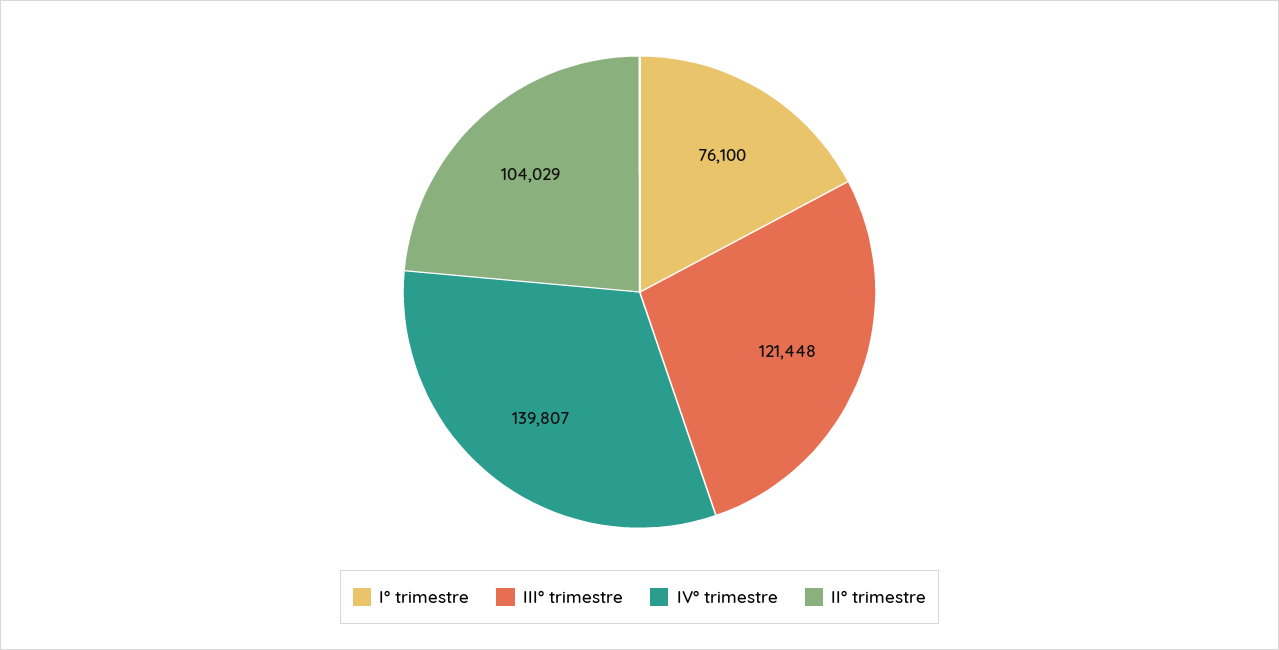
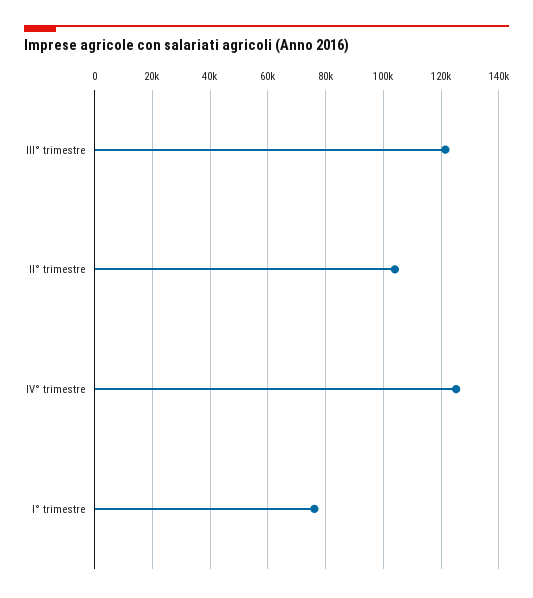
IV° trimestre: 139807 -> 125000

